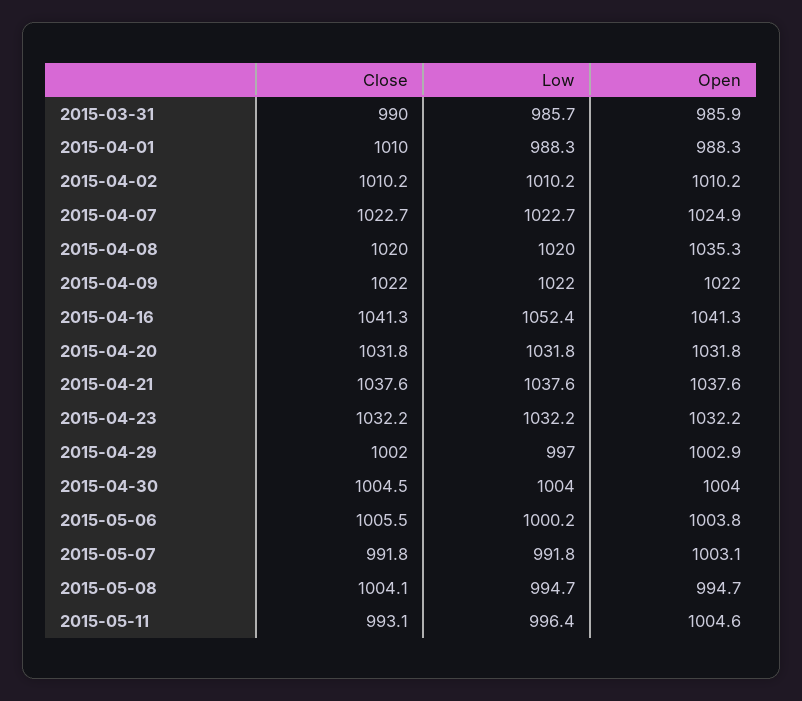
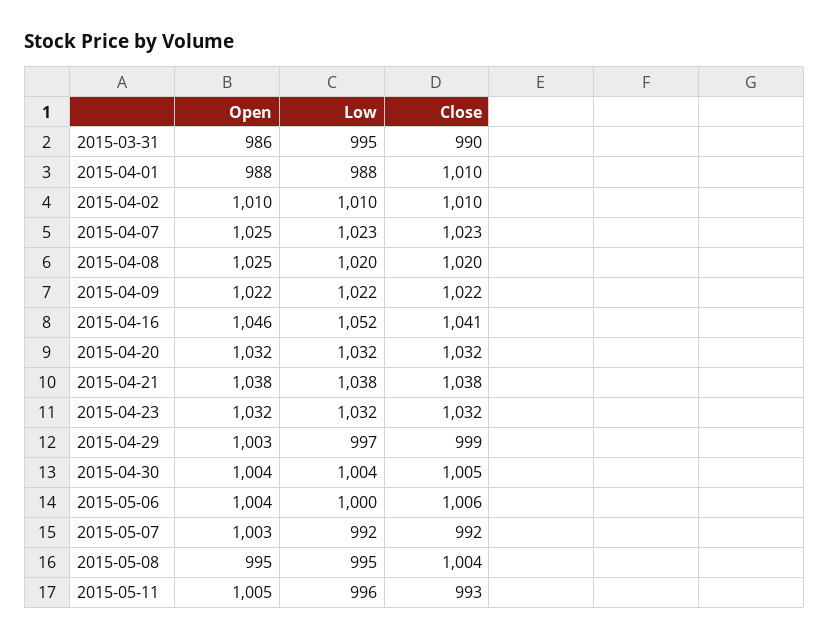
Low, 2015-03-31: 985.7 -> 995
Open, 2015-04-08: 1035.3 -> 1025
Open, 2015-04-16: 1041.3 -> 1046
Close, 2015-04-29: 1002 -> 999

